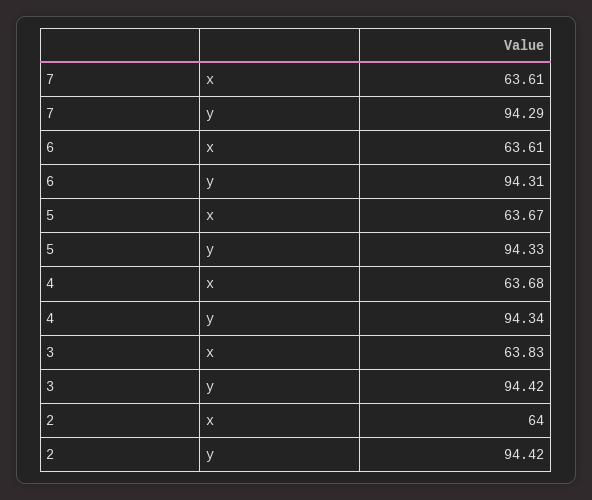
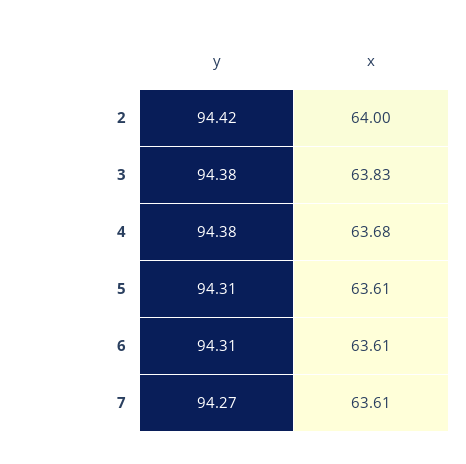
7, y: 94.29 -> 94.27
5, x: 63.67 -> 63.61
5, y: 94.33 -> 94.31
4, y: 94.34 -> 94.38
3, y: 94.42 -> 94.38

